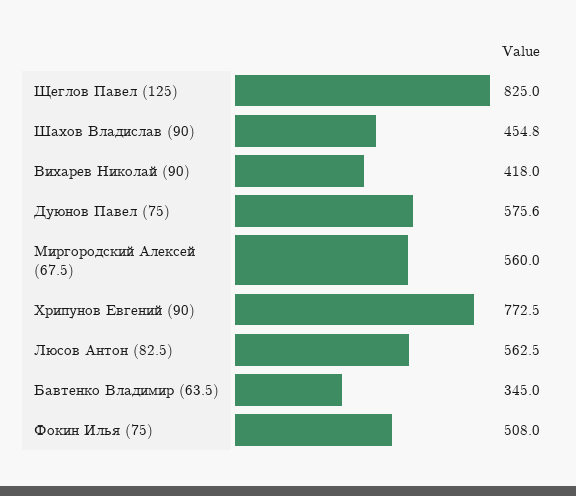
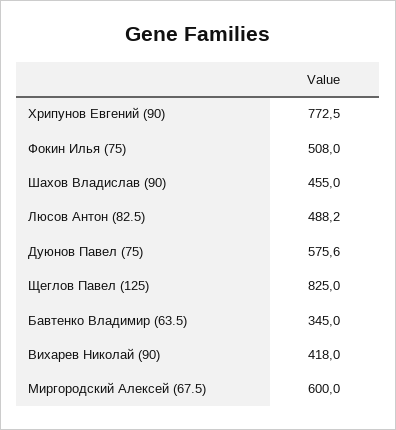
Шахов Владислав (90): 454.8 -> 455
Миргородский Алексей (67.5): 560 -> 600
Люсов Антон (82.5): 562.5 -> 488.2

